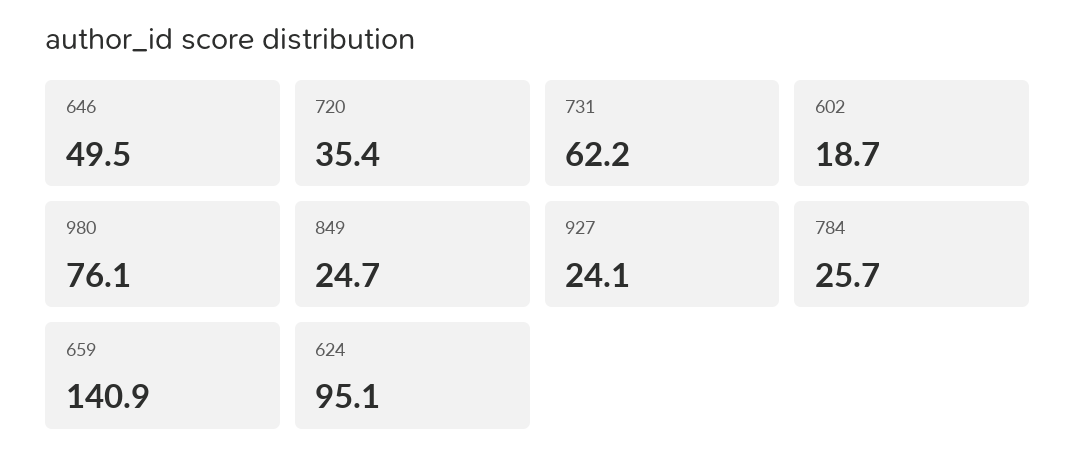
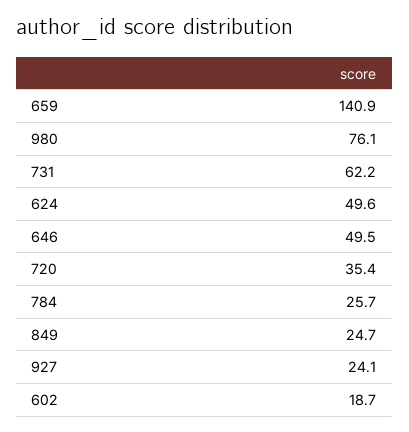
624: 95.1 -> 49.6

